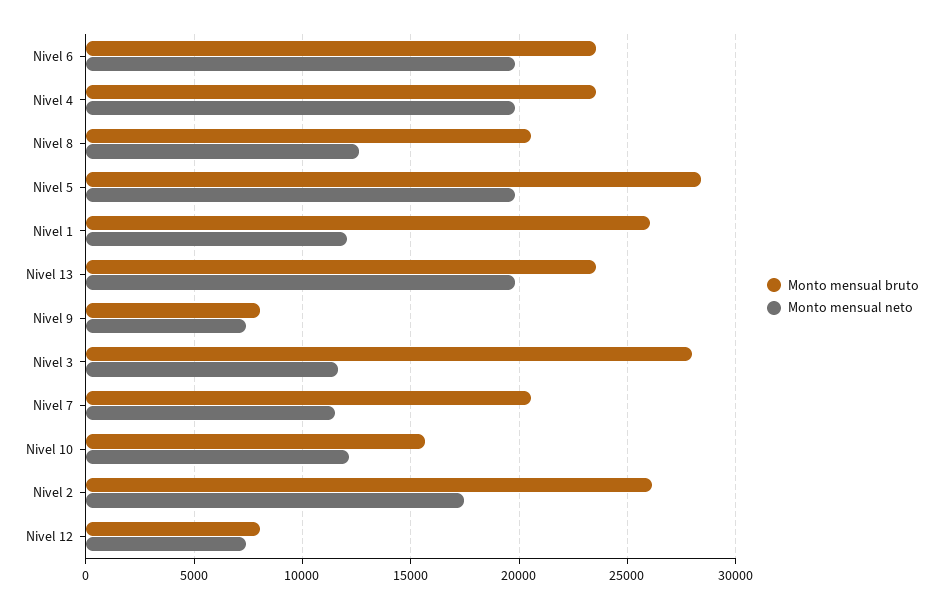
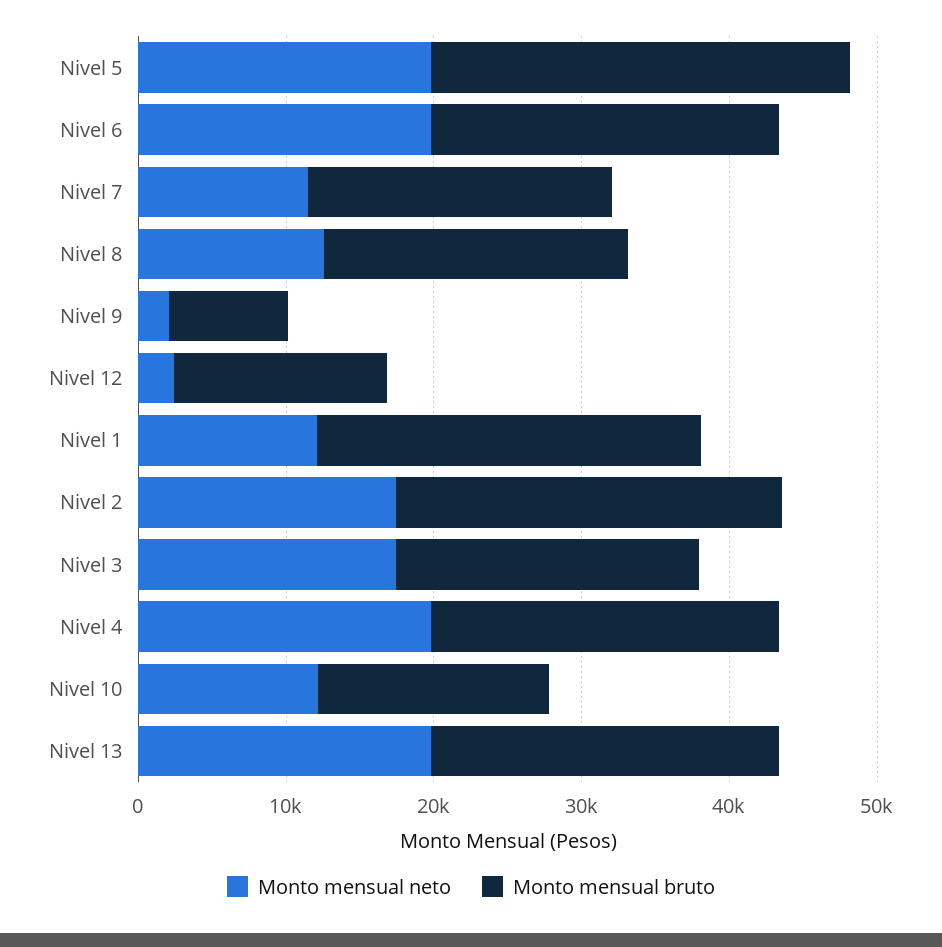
Monto mensual neto, Nivel 9: 7500 -> 2000
Monto mensual bruto, Nivel 3: 28000 -> 20000
Monto mensual neto, Nivel 3: 11500 -> 18000
Monto mensual bruto, Nivel 12: 8000 -> 14000
Monto mensual neto, Nivel 12: 7500 -> 2000

